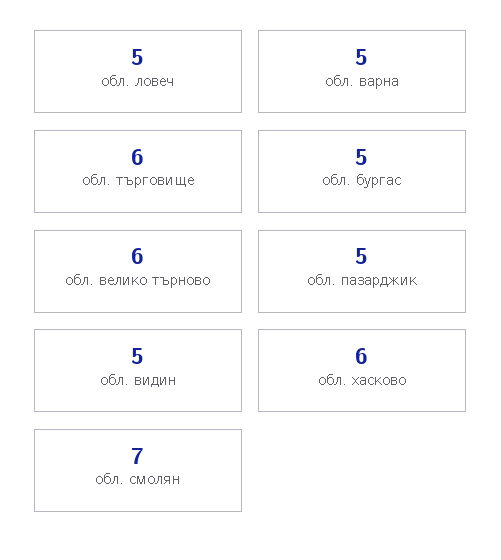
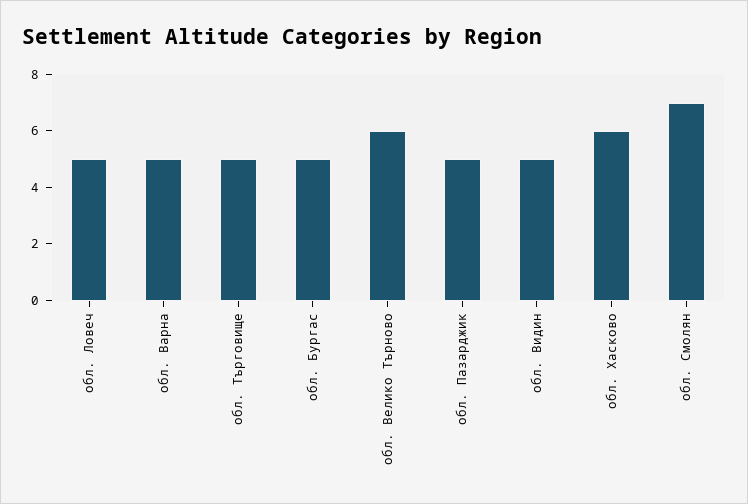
обл. търговище: 6 -> 5

